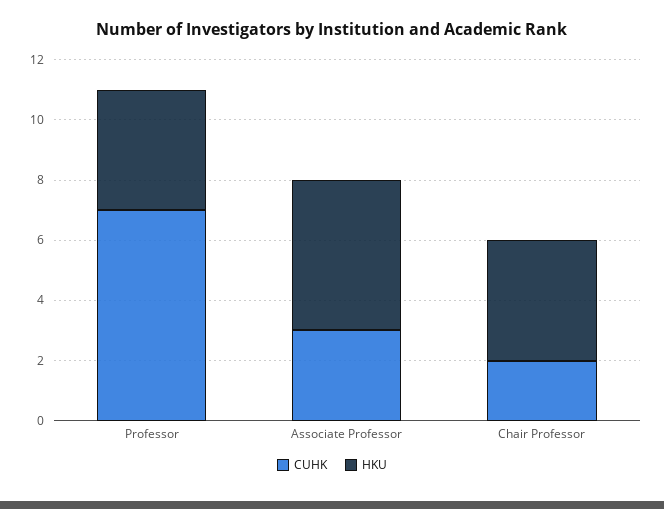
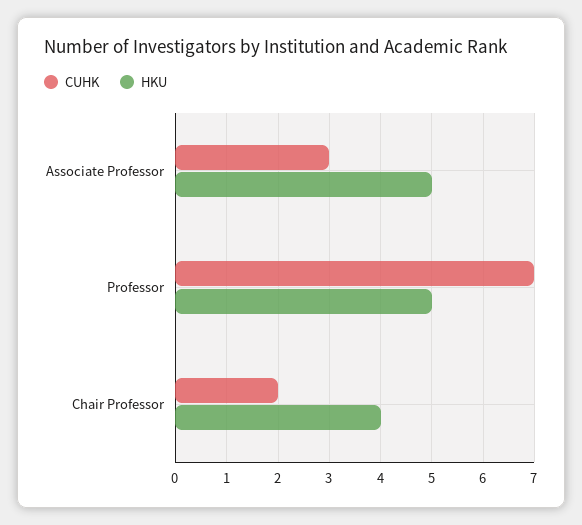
HKU, Professor: 4 -> 5

